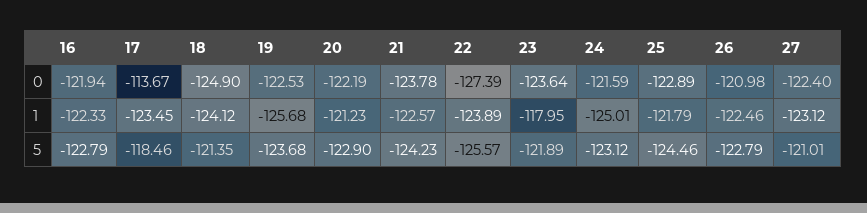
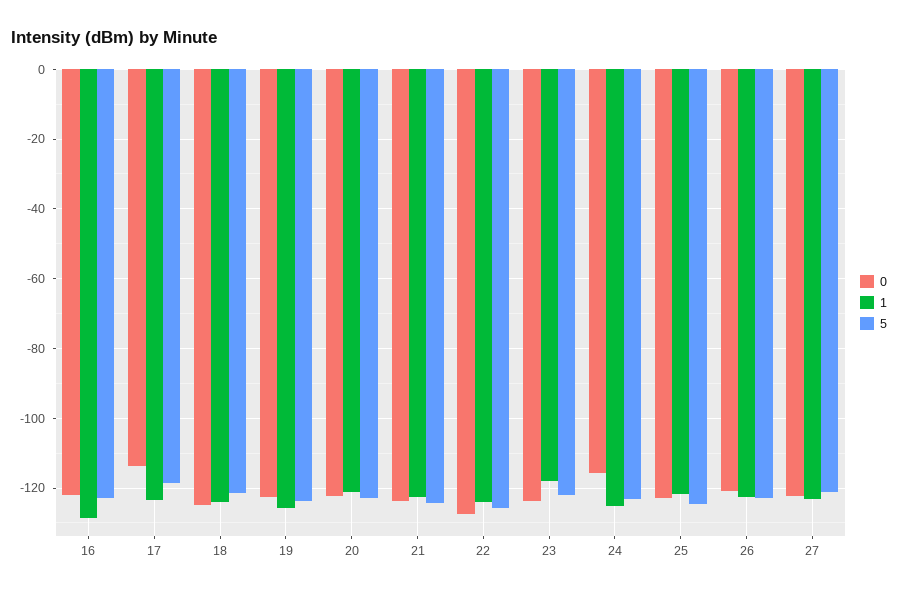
0, 24: -121.59 -> -116
1, 16: -122.33 -> -128

